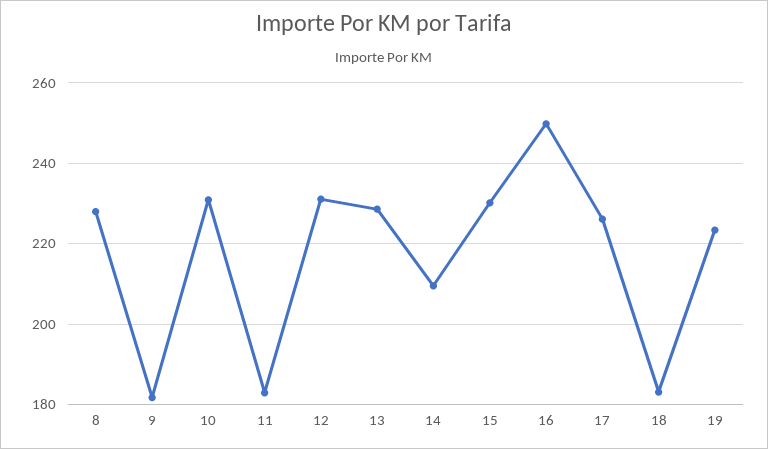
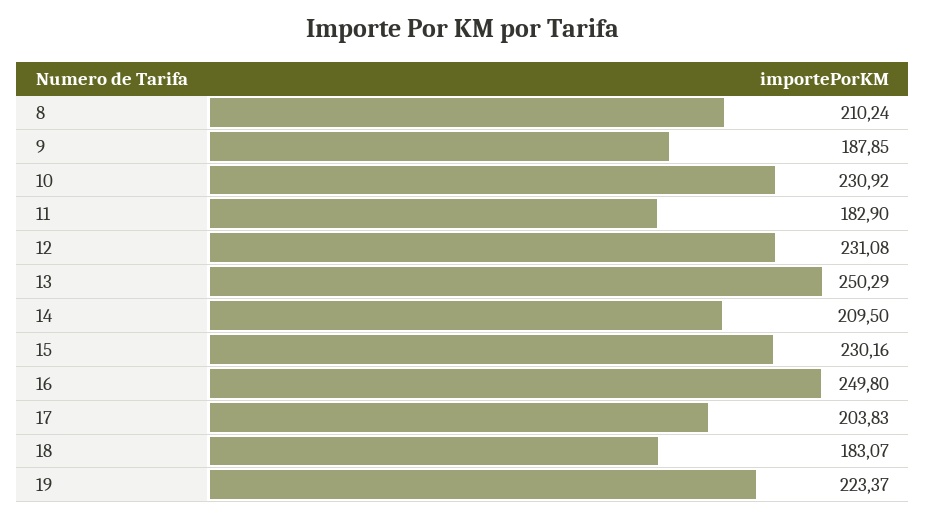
8: 228 -> 210.24
9: 182 -> 187.85
13: 228 -> 250.29
17: 226 -> 203.83

